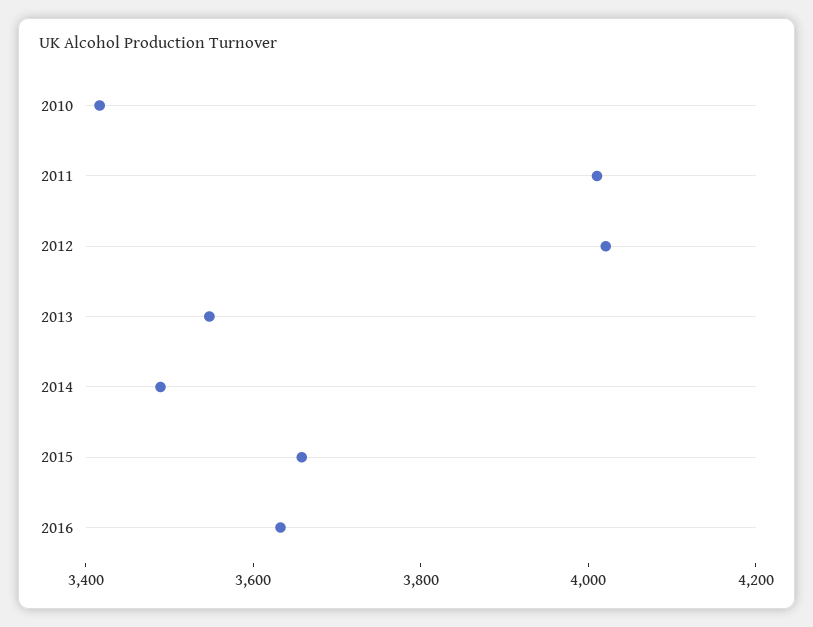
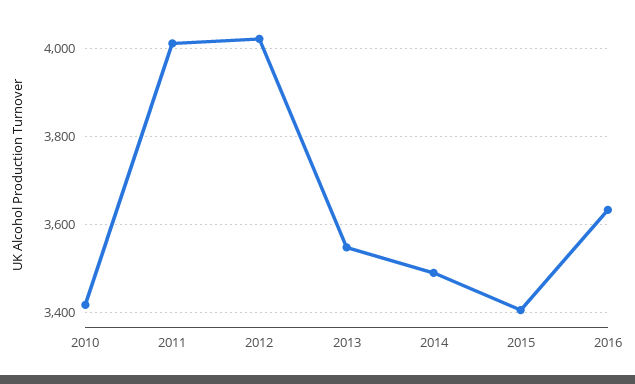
2015: 3650 -> 3400

